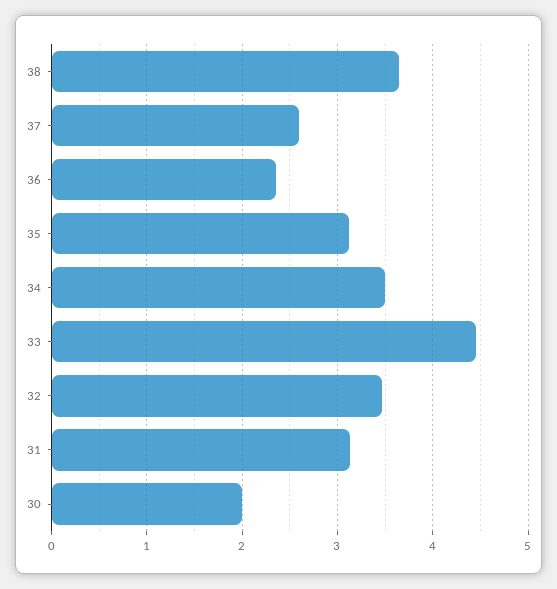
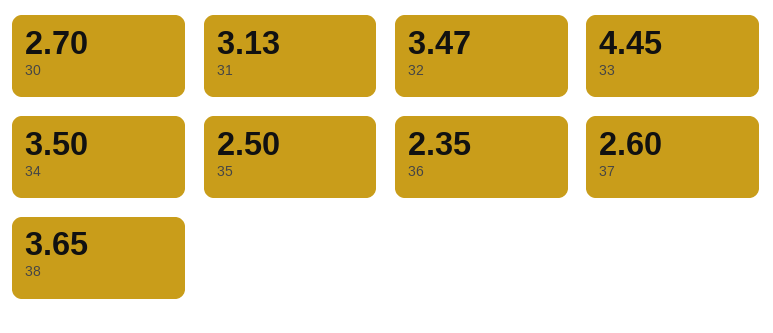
35: 3.1 -> 2.5
30: 2 -> 2.7

